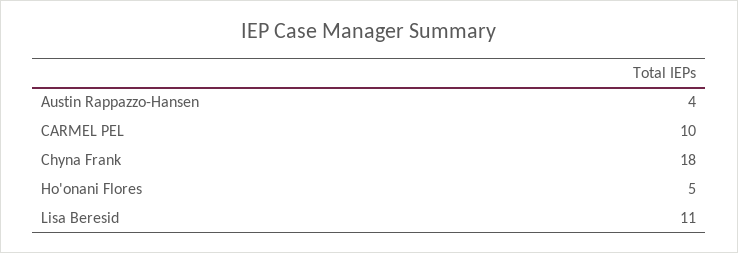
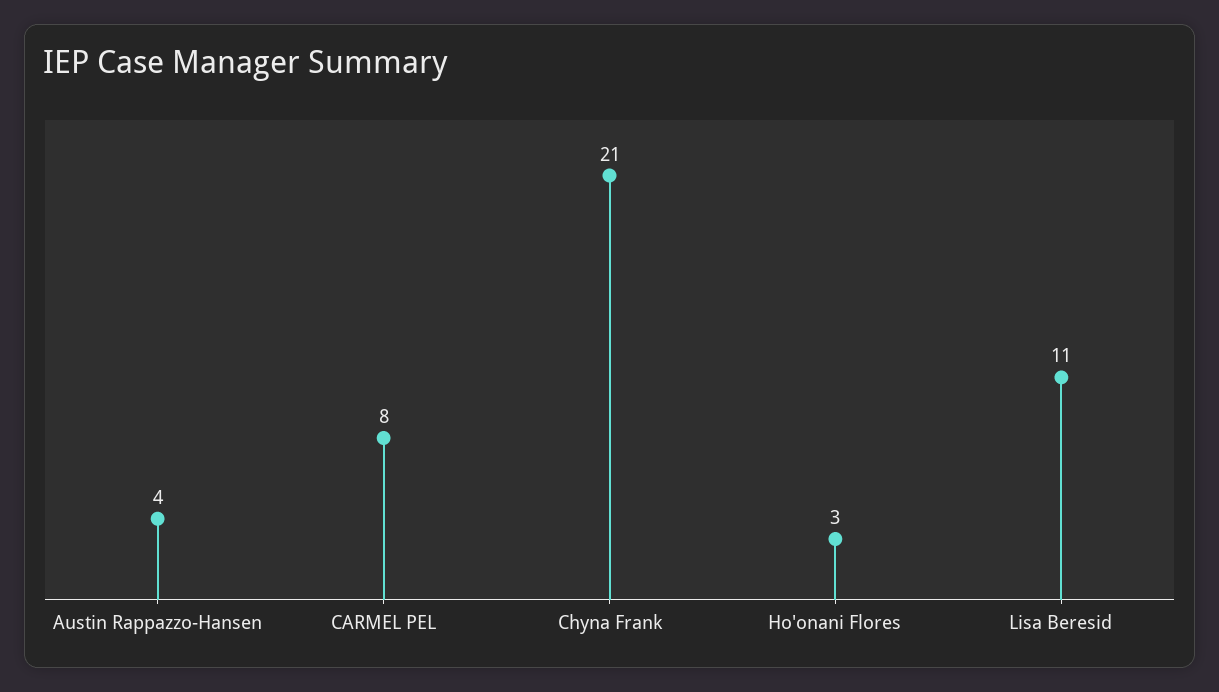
CARMEL PEL: 10 -> 8
Chyna Frank: 18 -> 21
Ho'onani Flores: 5 -> 3

